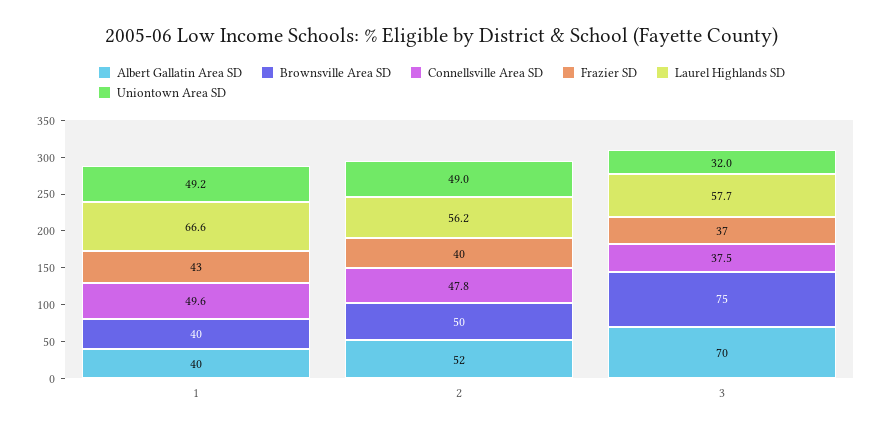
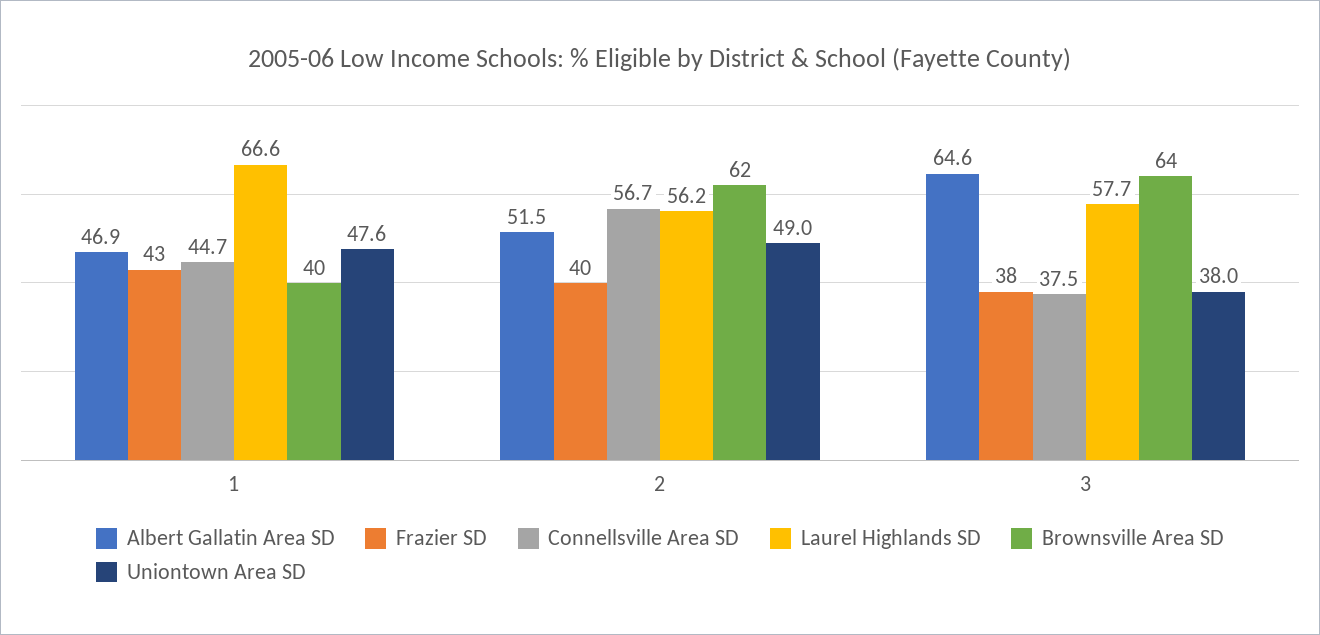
Albert Gallatin Area SD, 1: 40 -> 46.9
Connellsville Area SD, 1: 49.6 -> 44.7
Uniontown Area SD, 1: 49.2 -> 47.6
Brownsville Area SD, 2: 50 -> 62
Connellsville Area SD, 2: 47.8 -> 56.7
Albert Gallatin Area SD, 3: 70 -> 64.6
Brownsville Area SD, 3: 75 -> 64
Frazier SD, 3: 37 -> 38
Uniontown Area SD, 3: 32 -> 38

